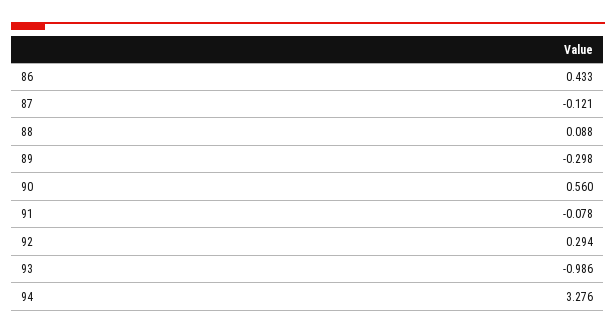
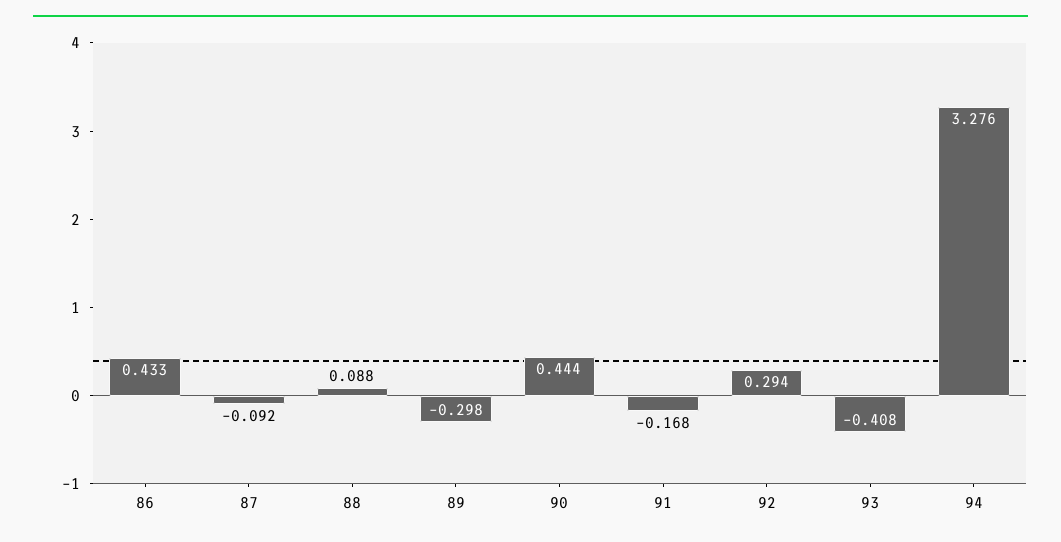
87: -0.121 -> -0.092
90: 0.56 -> 0.444
91: -0.078 -> -0.168
93: -0.986 -> -0.408

